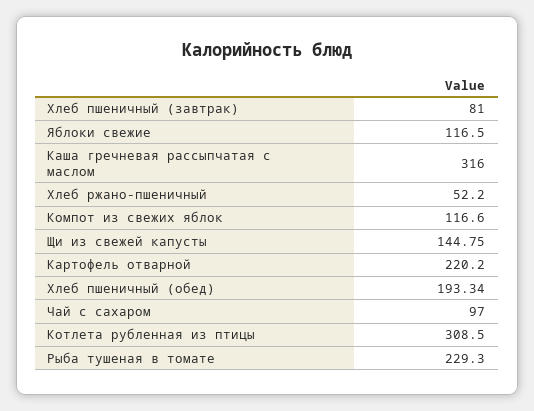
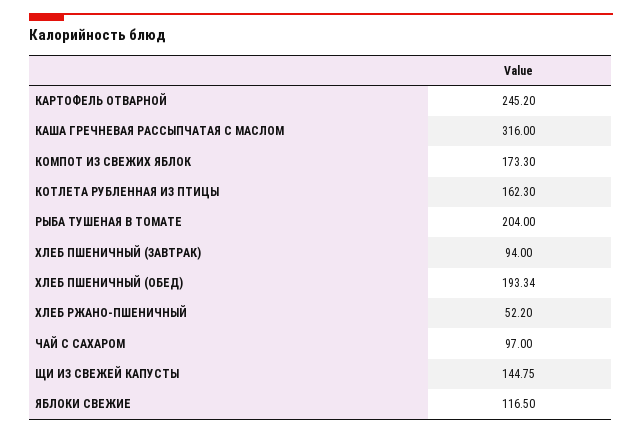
Хлеб пшеничный (завтрак): 81 -> 94
Компот из свежих яблок: 116.6 -> 173.3
Картофель отварной: 220.2 -> 245.2
Котлета рубленная из птицы: 308.5 -> 162.3
Рыба тушеная в томате: 229.3 -> 204

